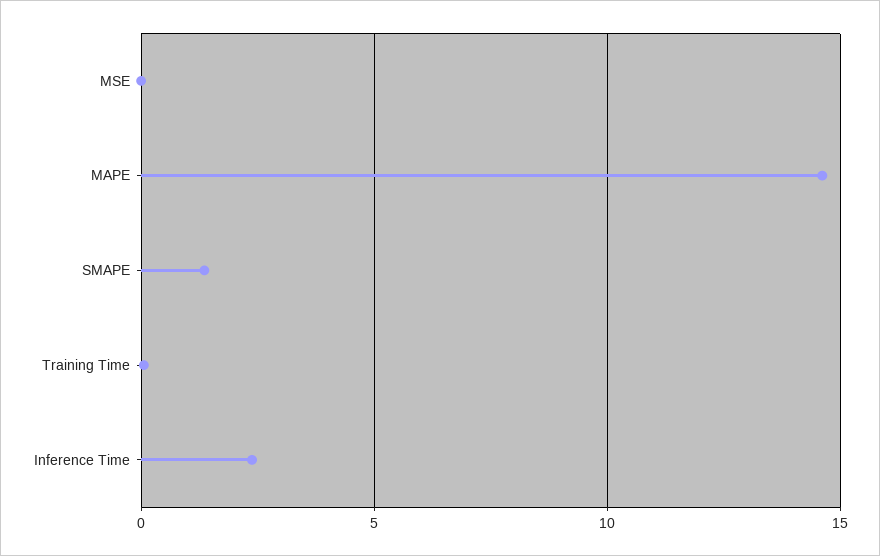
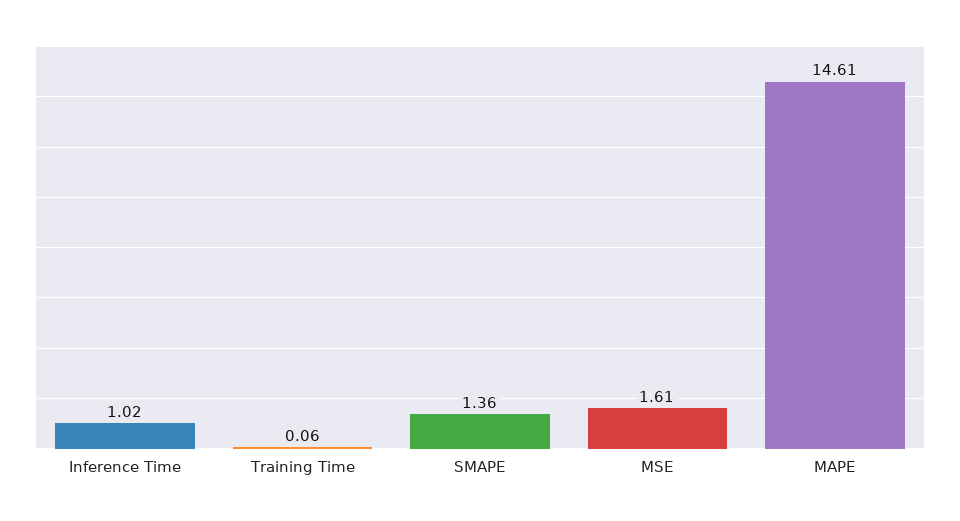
MSE: 0 -> 1.61
Inference Time: 2.5 -> 1.02

